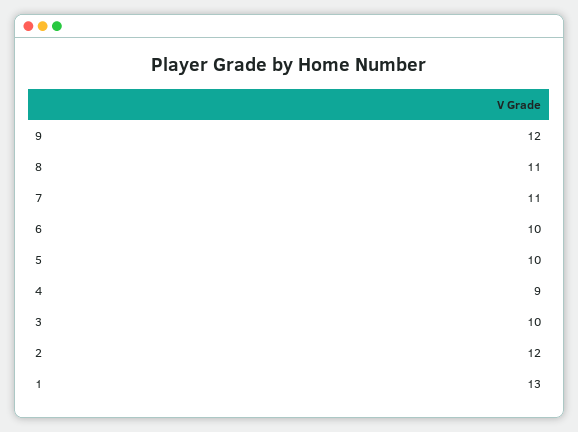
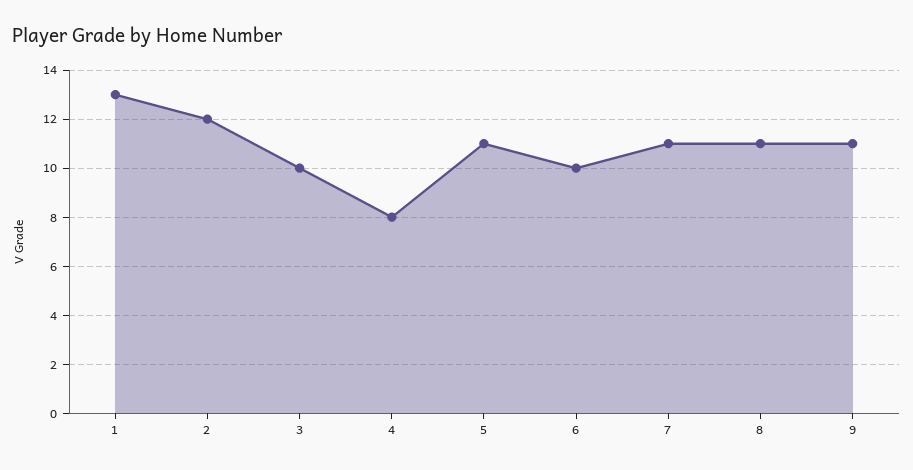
9: 12 -> 11
5: 10 -> 11
4: 9 -> 8

